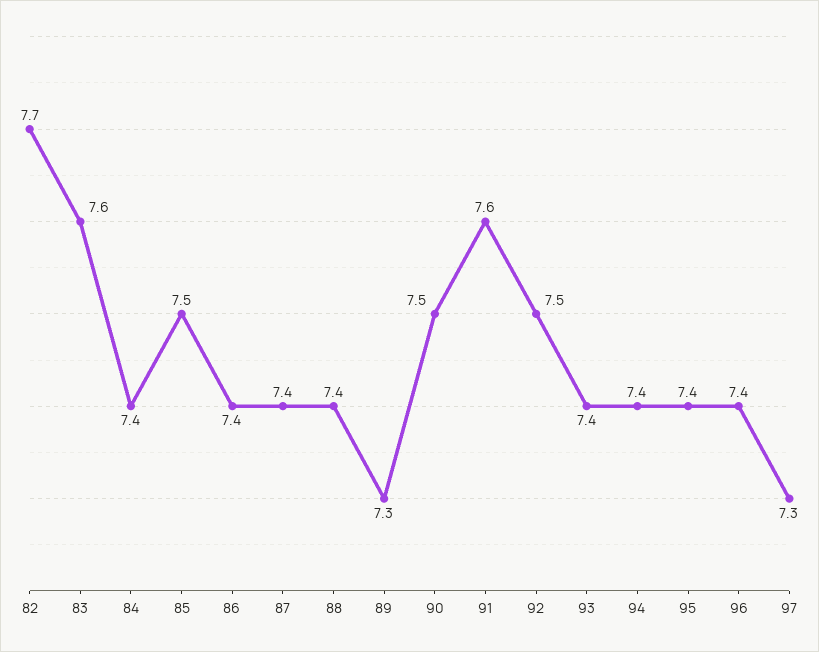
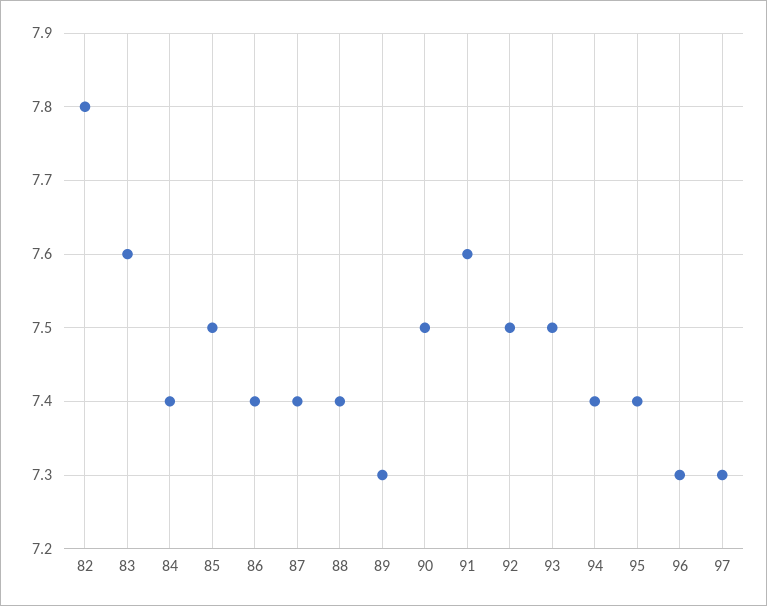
82: 7.7 -> 7.8
93: 7.4 -> 7.5
96: 7.4 -> 7.3

